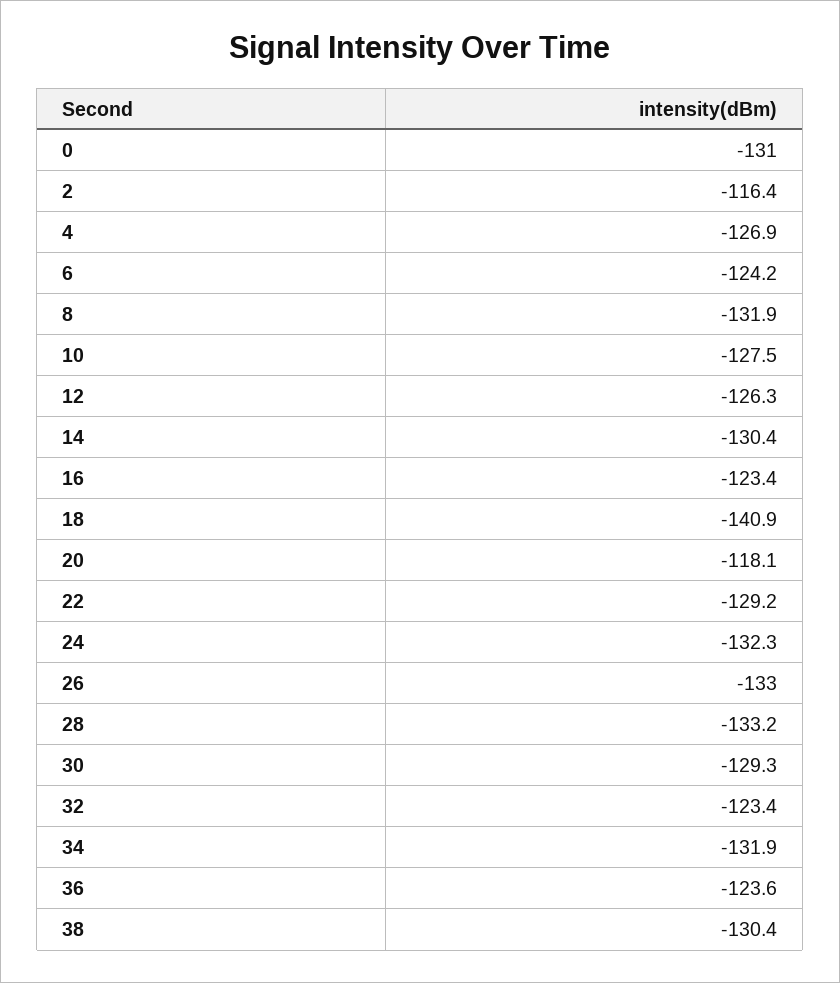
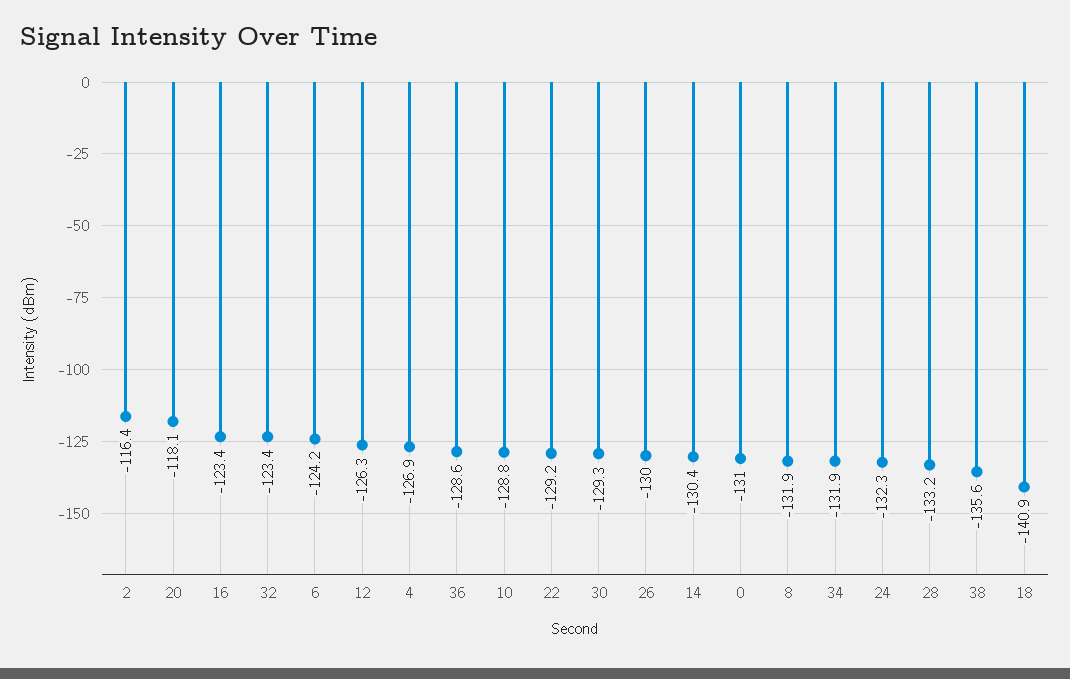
10: -127.5 -> -128.8
26: -133 -> -130
36: -123.6 -> -128.6
38: -130.4 -> -135.6

